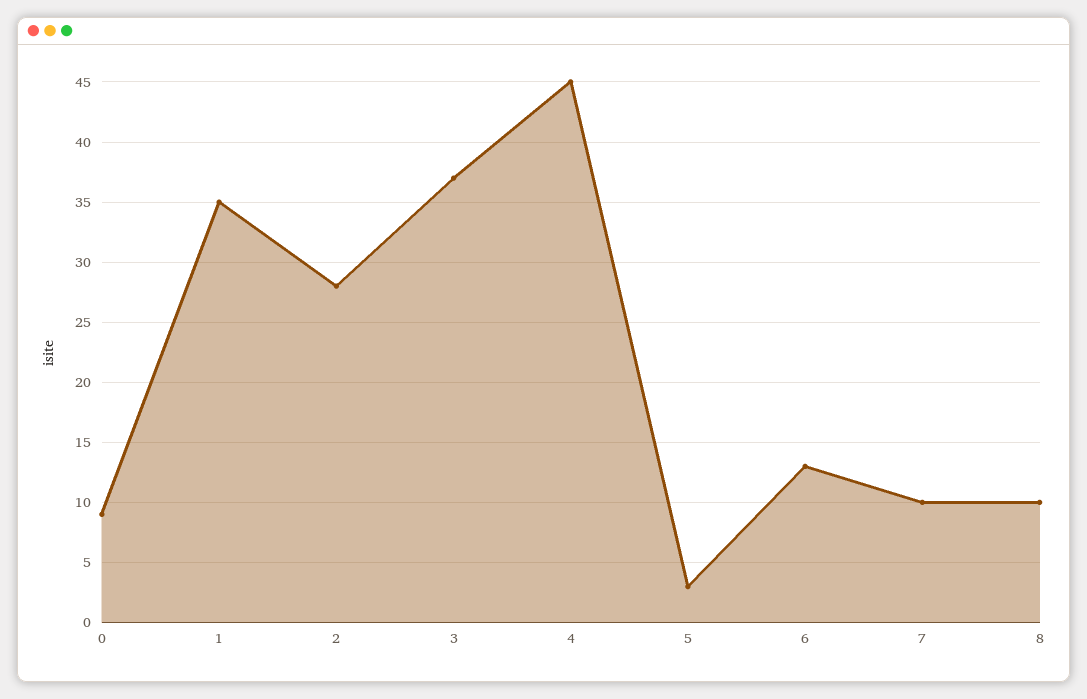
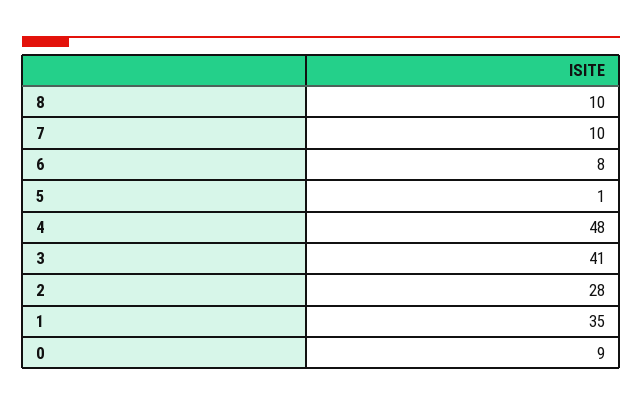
3: 37 -> 41
4: 45 -> 48
5: 3 -> 1
6: 13 -> 8

